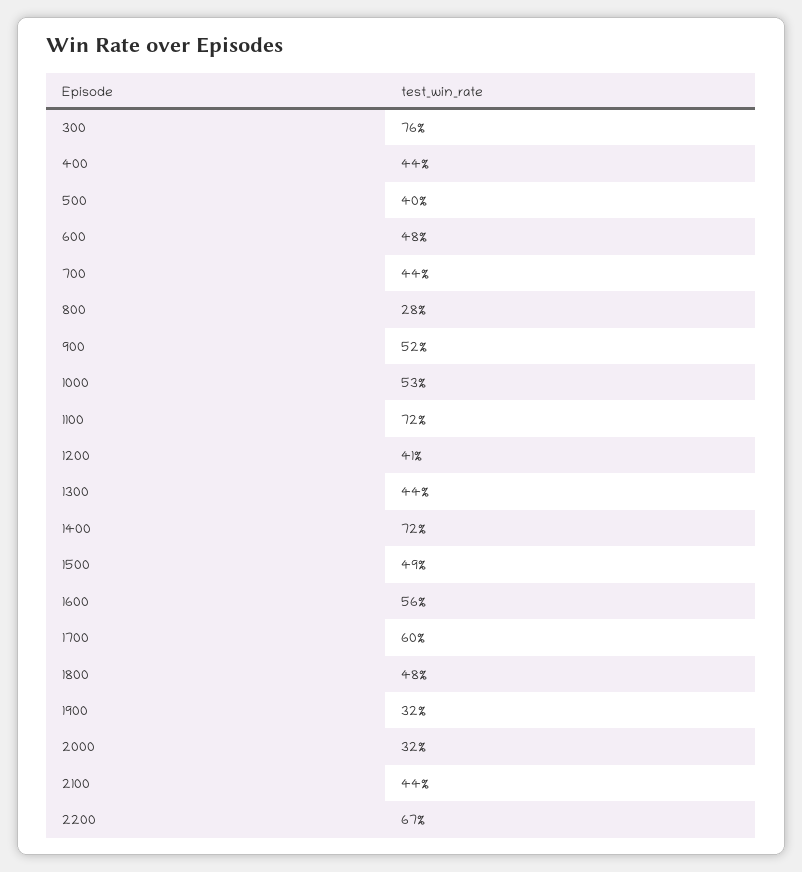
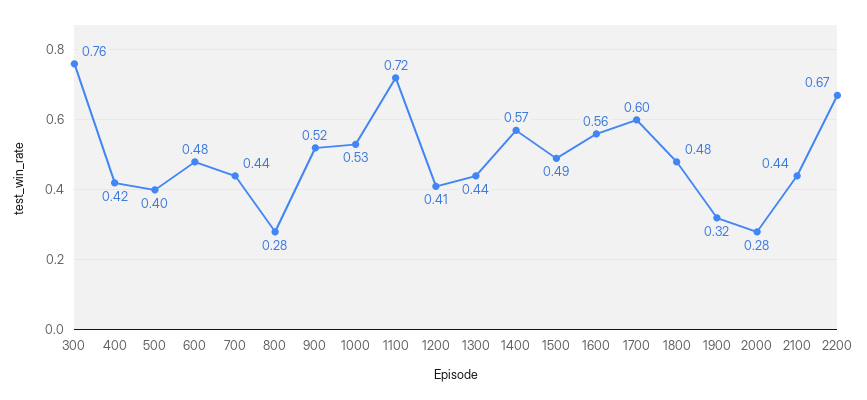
400: 0.44 -> 0.42
1400: 0.72 -> 0.57
2000: 0.32 -> 0.28

